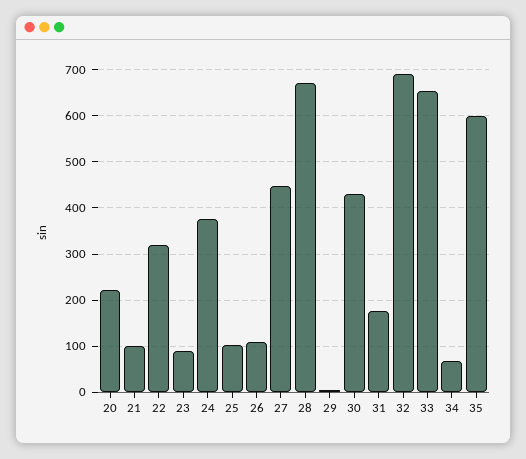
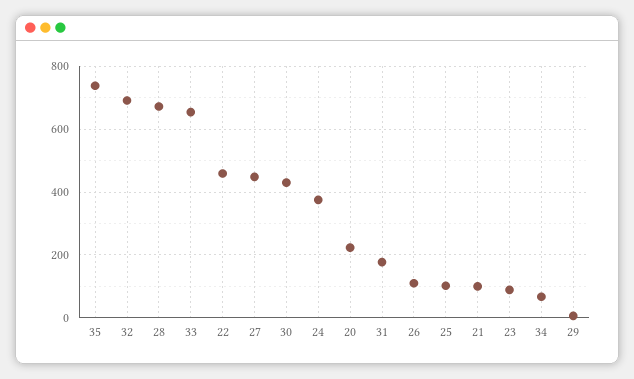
22: 320 -> 460
35: 600 -> 740

